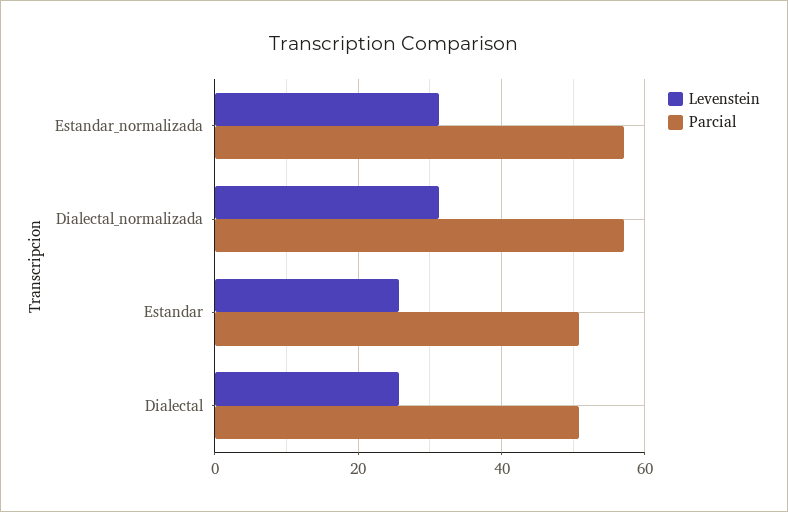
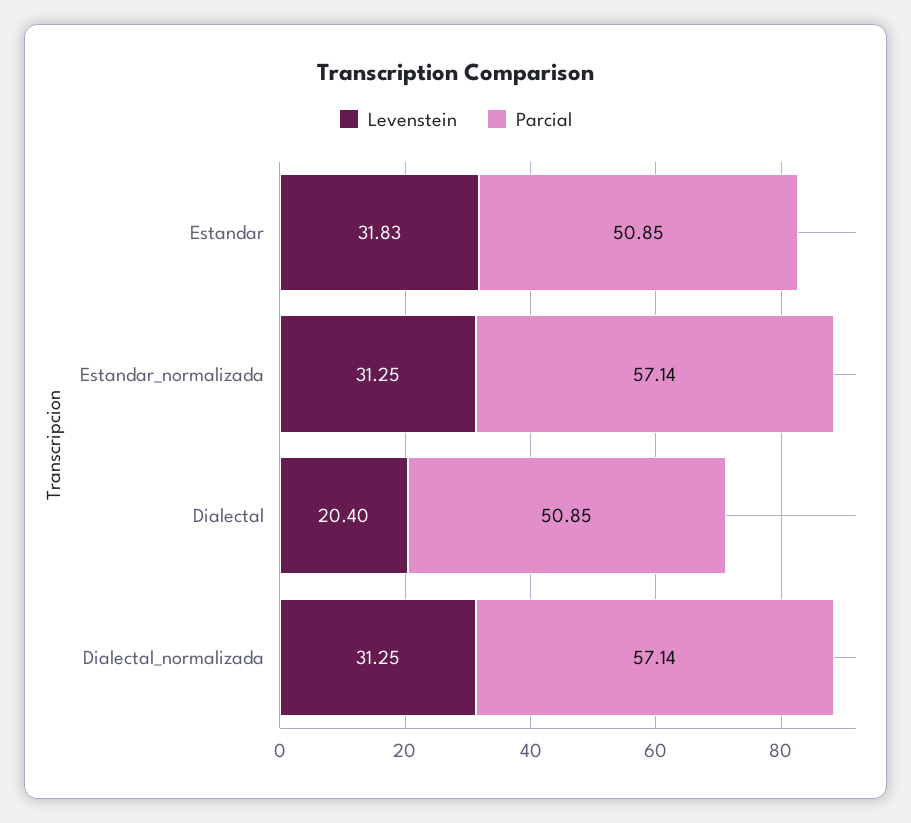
Levenstein, Estandar: 26 -> 31.83
Levenstein, Dialectal: 26 -> 20.4

